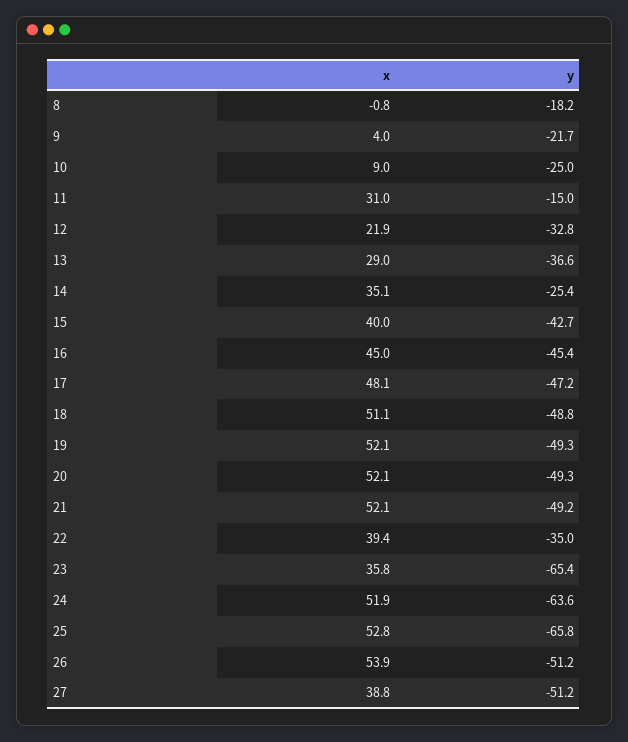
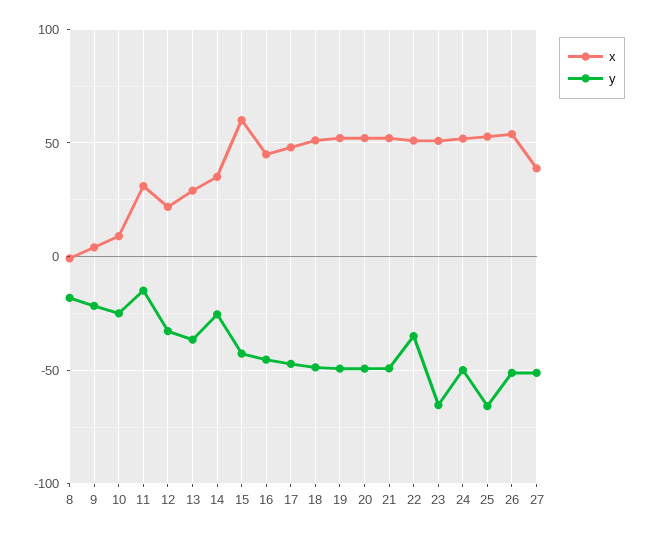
x, 15: 40 -> 60
x, 22: 39.4 -> 50
x, 23: 35.8 -> 50
y, 24: -63.6 -> -50

